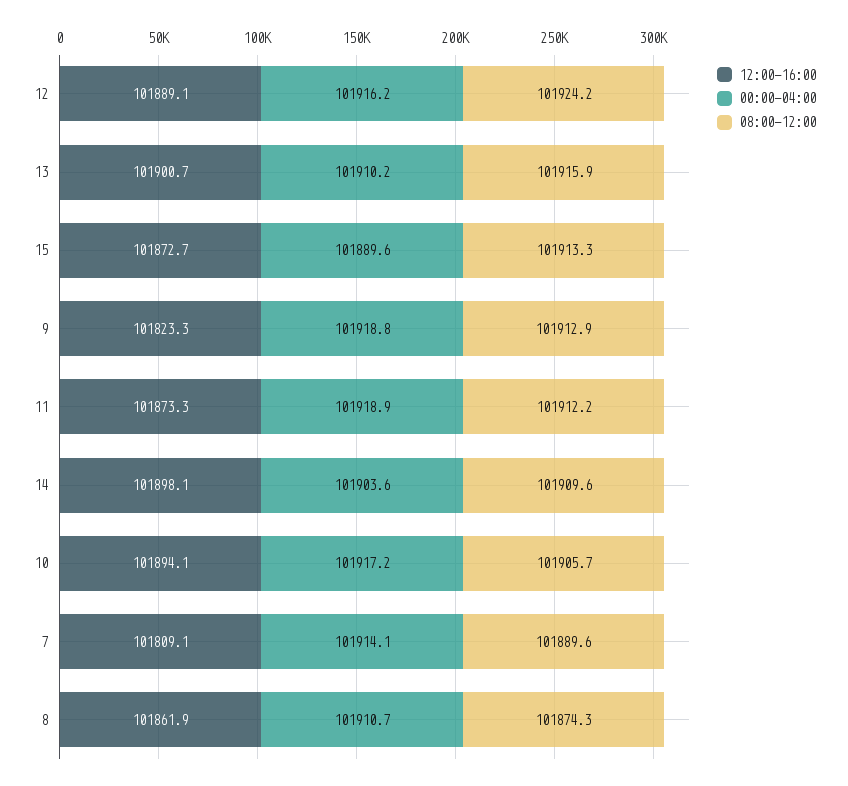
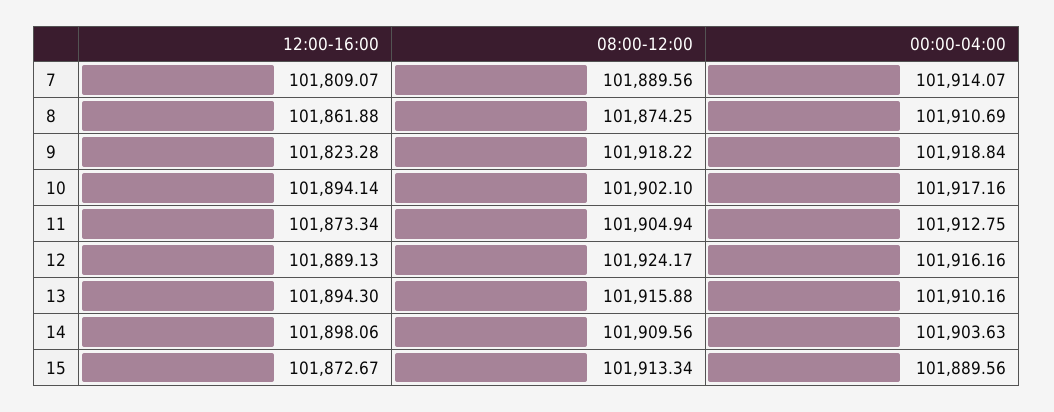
12:00-16:00, 13: 101900.7 -> 101894.3
08:00-12:00, 9: 101912.9 -> 101918.22
00:00-04:00, 11: 101918.9 -> 101912.75
08:00-12:00, 11: 101912.2 -> 101904.94
08:00-12:00, 10: 101905.7 -> 101902.1

